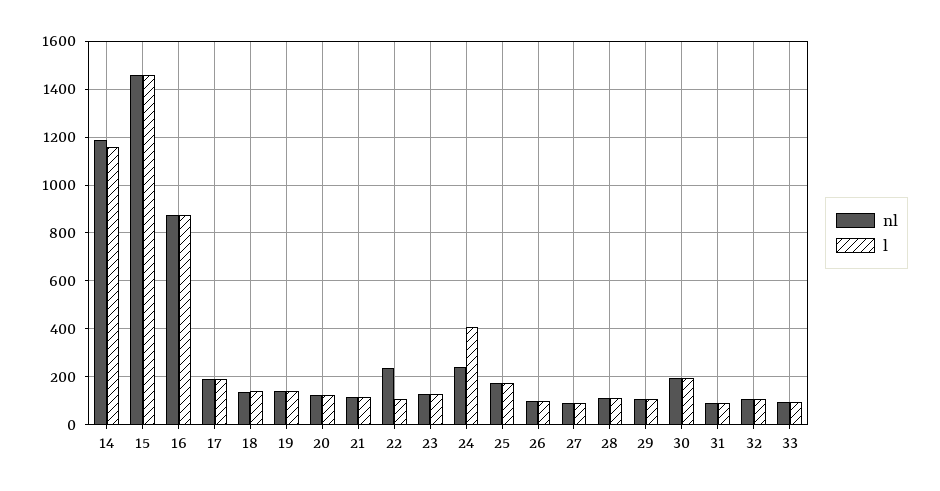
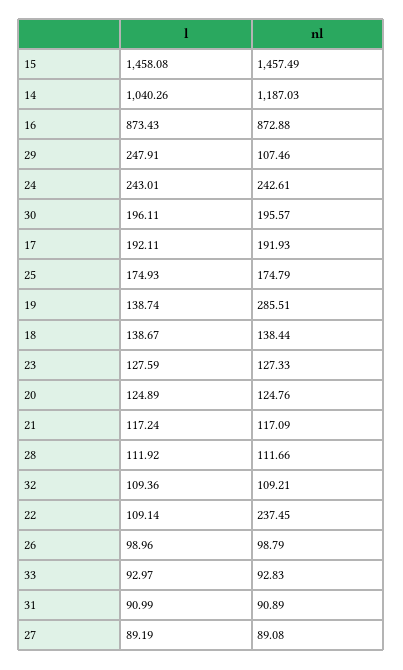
l, 14: 1150 -> 1040.26
nl, 19: 150 -> 285.51
l, 24: 400 -> 243.01
l, 29: 100 -> 247.91

